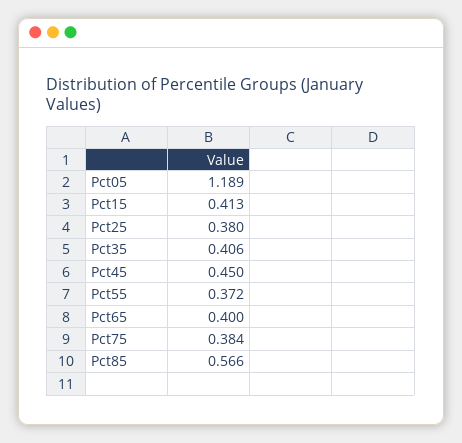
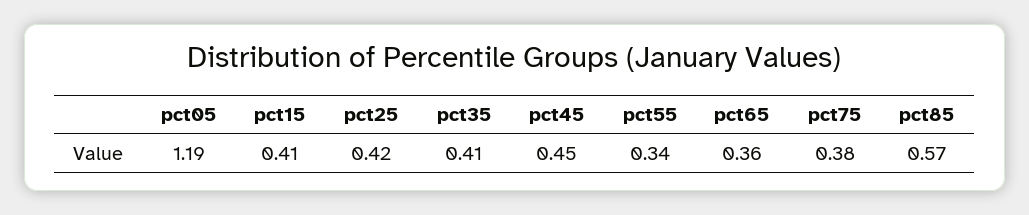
Pct25: 0.38 -> 0.42
Pct55: 0.372 -> 0.34
Pct65: 0.4 -> 0.36

